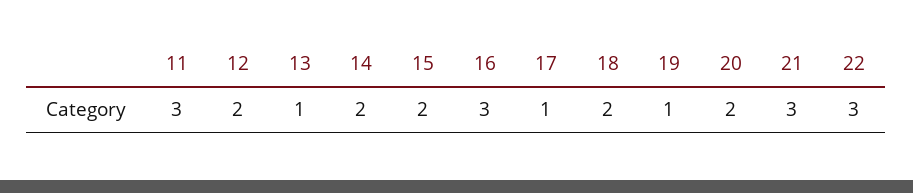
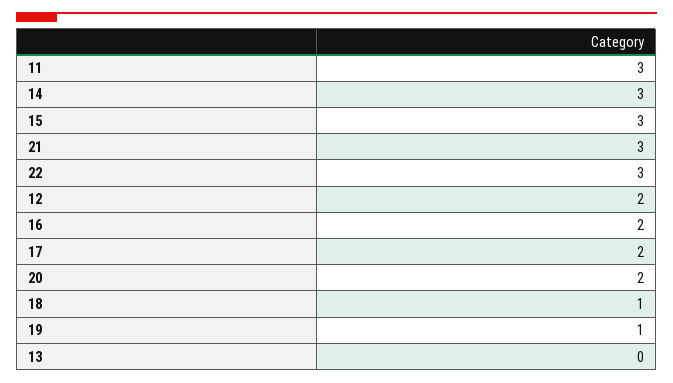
13: 1 -> 0
14: 2 -> 3
15: 2 -> 3
16: 3 -> 2
17: 1 -> 2
18: 2 -> 1

